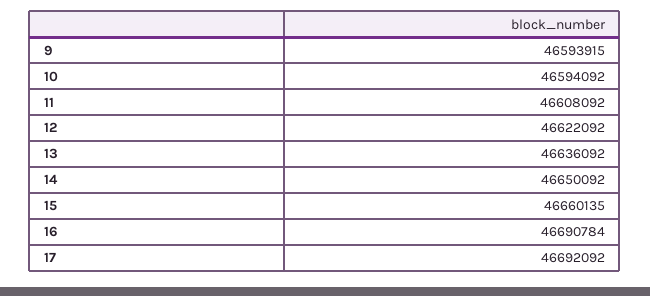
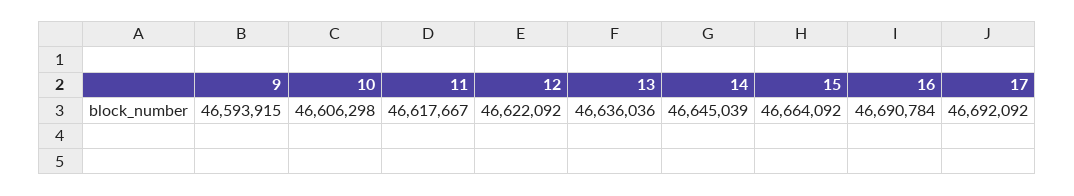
10: 46594092 -> 46606298
11: 46608092 -> 46617667
13: 46636092 -> 46636036
14: 46650092 -> 46645039
15: 46660135 -> 46664092

